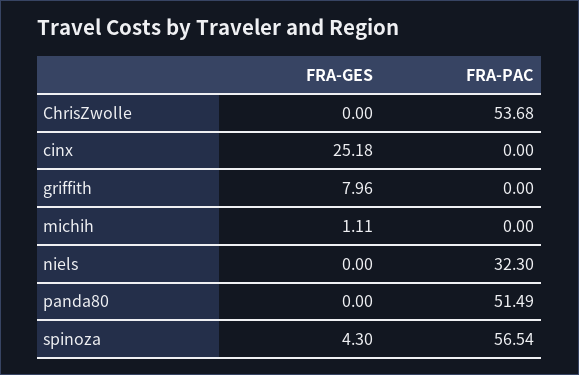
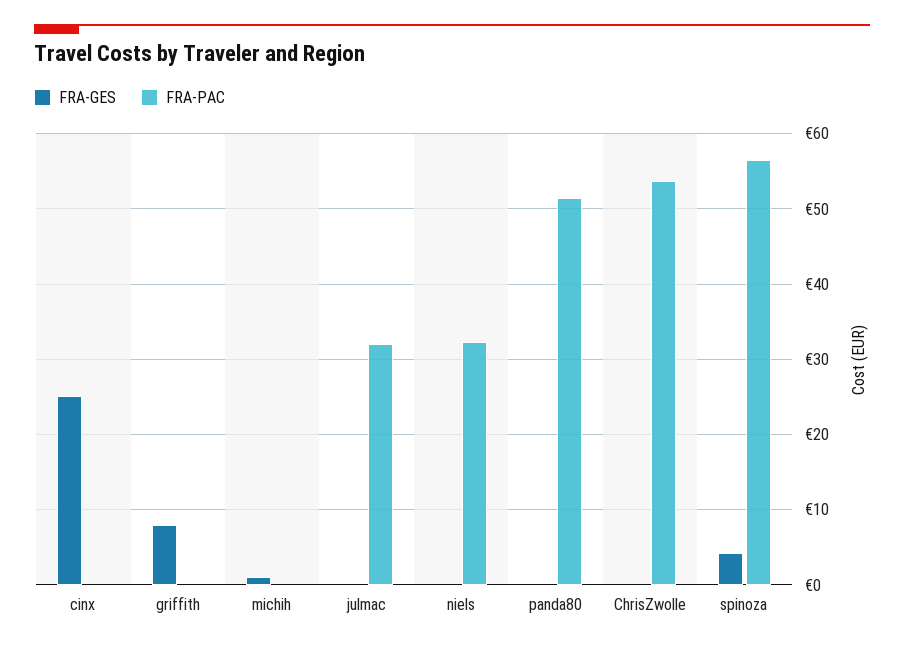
FRA-GES, julmac: none -> 0
FRA-PAC, julmac: none -> 32

